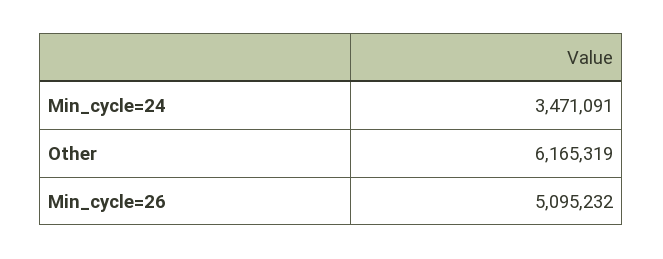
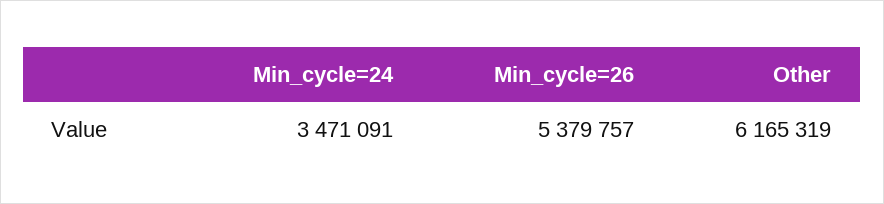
Min_cycle=26: 5095232 -> 5379757

